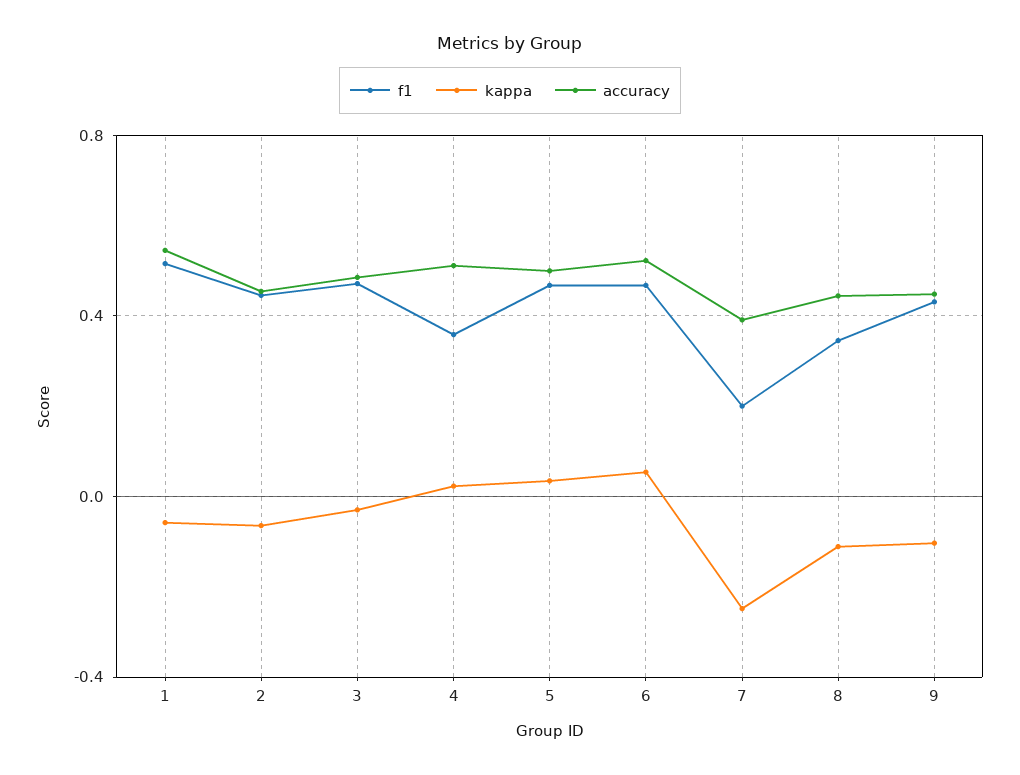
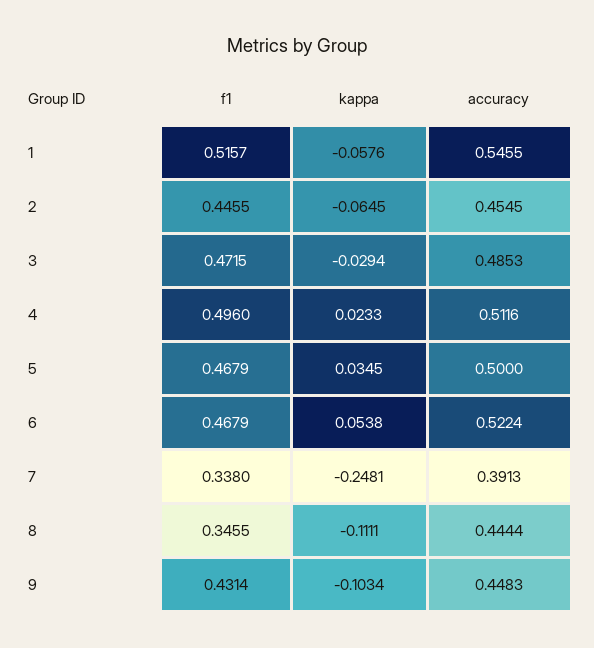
f1, 4: 0.35 -> 0.496
f1, 7: 0.2 -> 0.338

